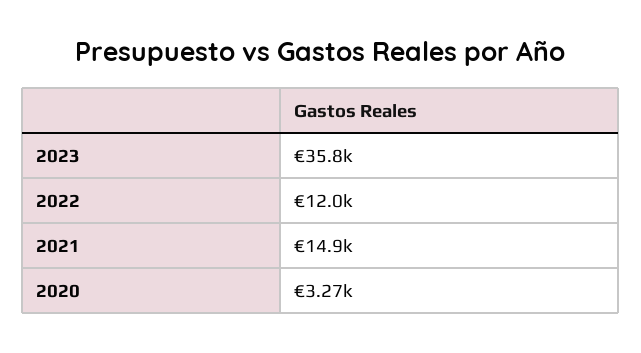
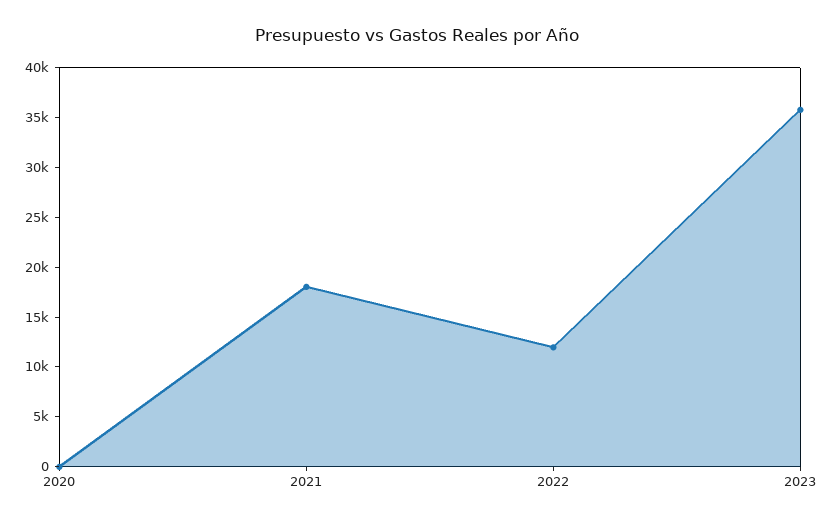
2021: 14900 -> 18000
2020: 3270 -> 0

